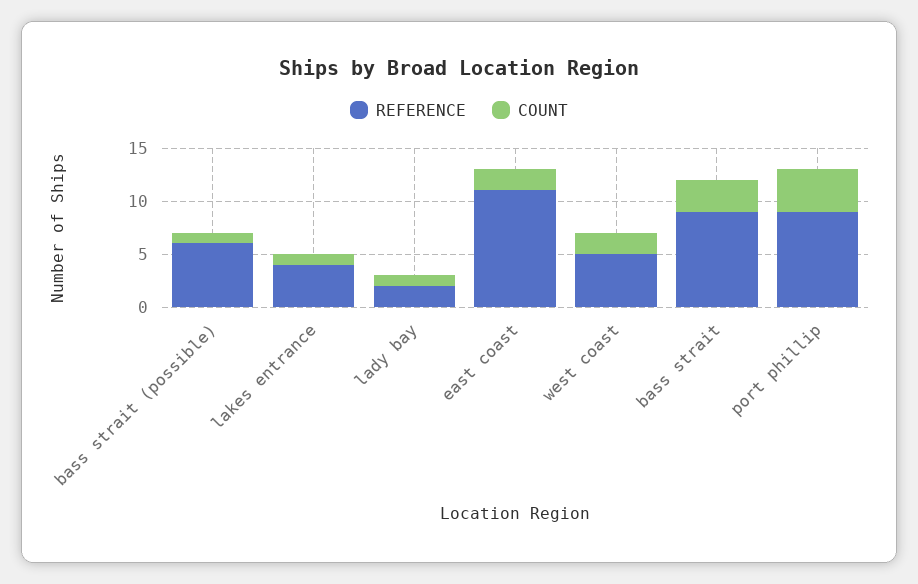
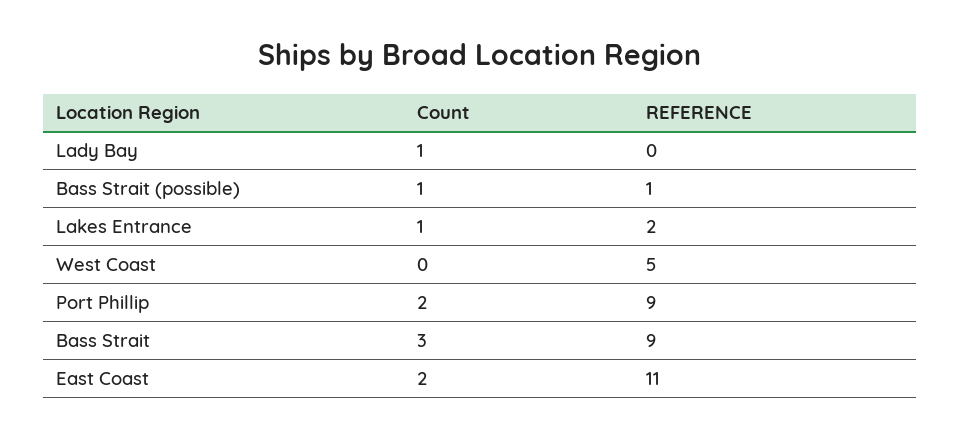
REFERENCE, bass strait (possible): 6 -> 1
REFERENCE, lakes entrance: 4 -> 2
REFERENCE, lady bay: 2 -> 0
COUNT, west coast: 2 -> 0
COUNT, port phillip: 4 -> 2

